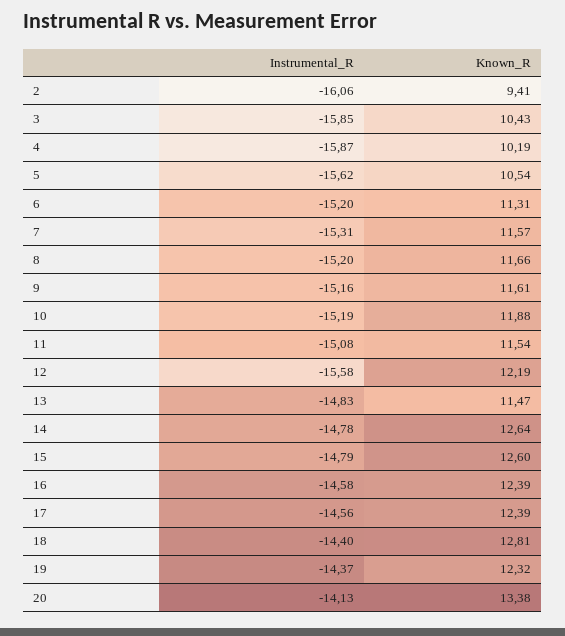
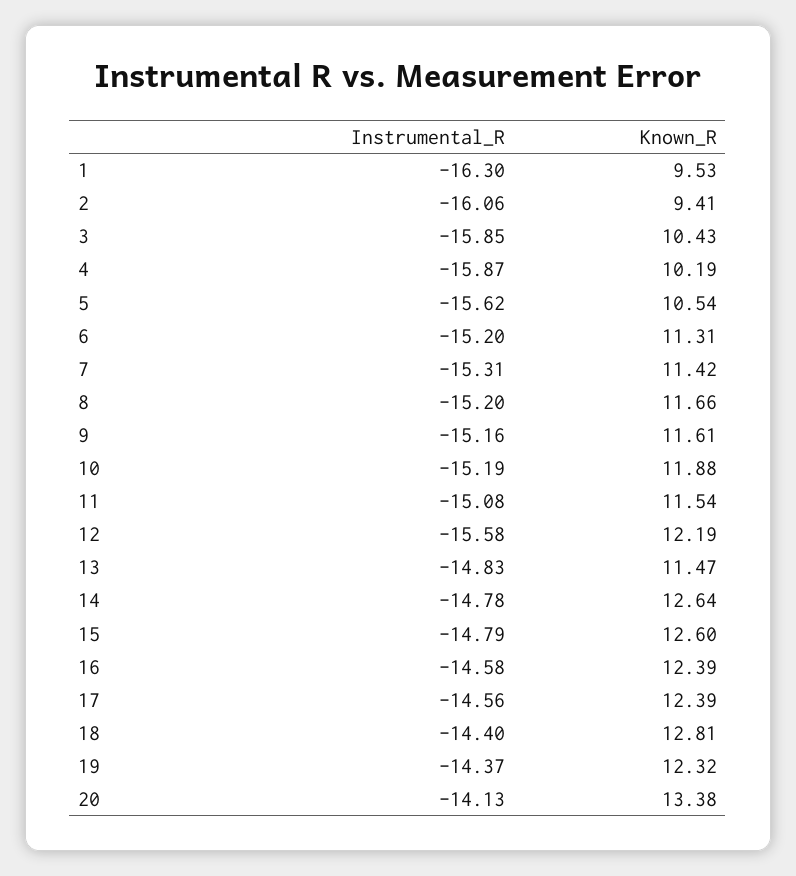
Known_R, 7: 11.57 -> 11.42
Instrumental_R, 1: none -> -16.3
Known_R, 1: none -> 9.53

